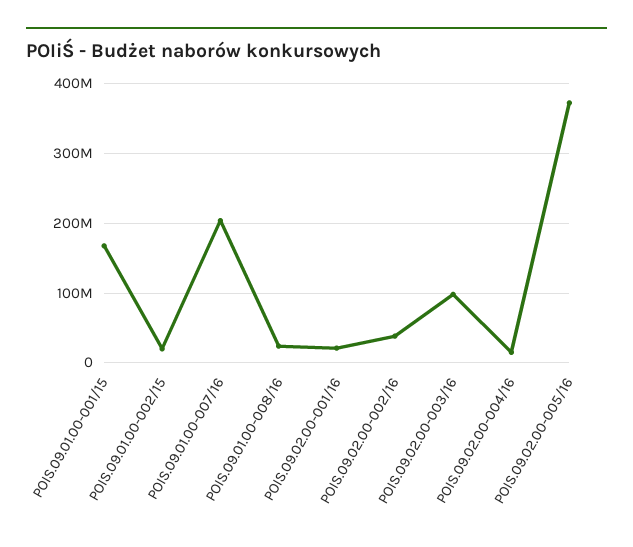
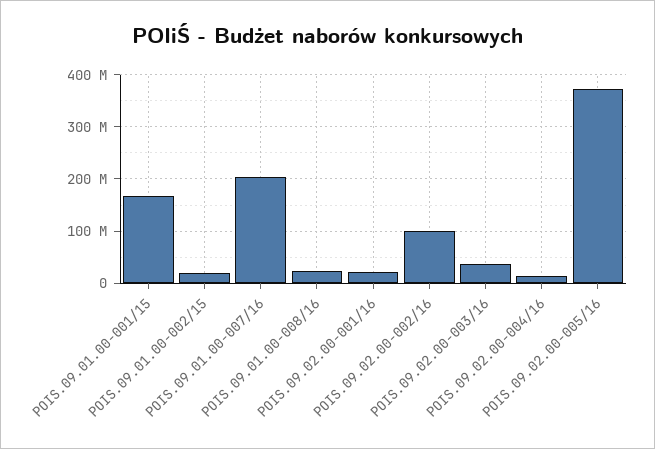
POIS.09.02.00-002/16: 40000000 -> 100000000
POIS.09.02.00-003/16: 100000000 -> 40000000

